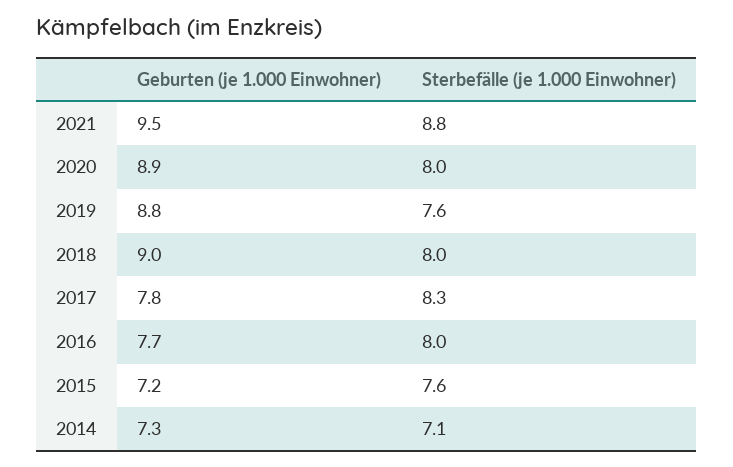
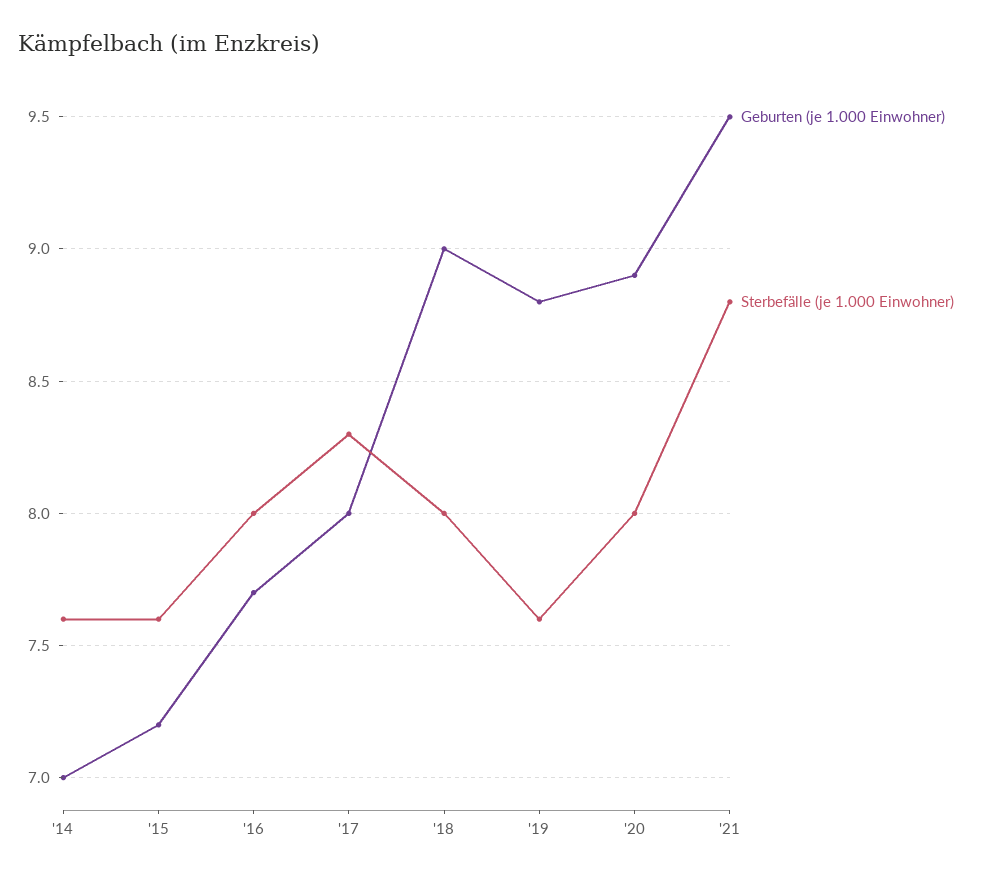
Geburten (je 1.000 Einwohner), 2017: 7.8 -> 8
Geburten (je 1.000 Einwohner), 2014: 7.3 -> 7
Sterbefälle (je 1.000 Einwohner), 2014: 7.1 -> 7.6

